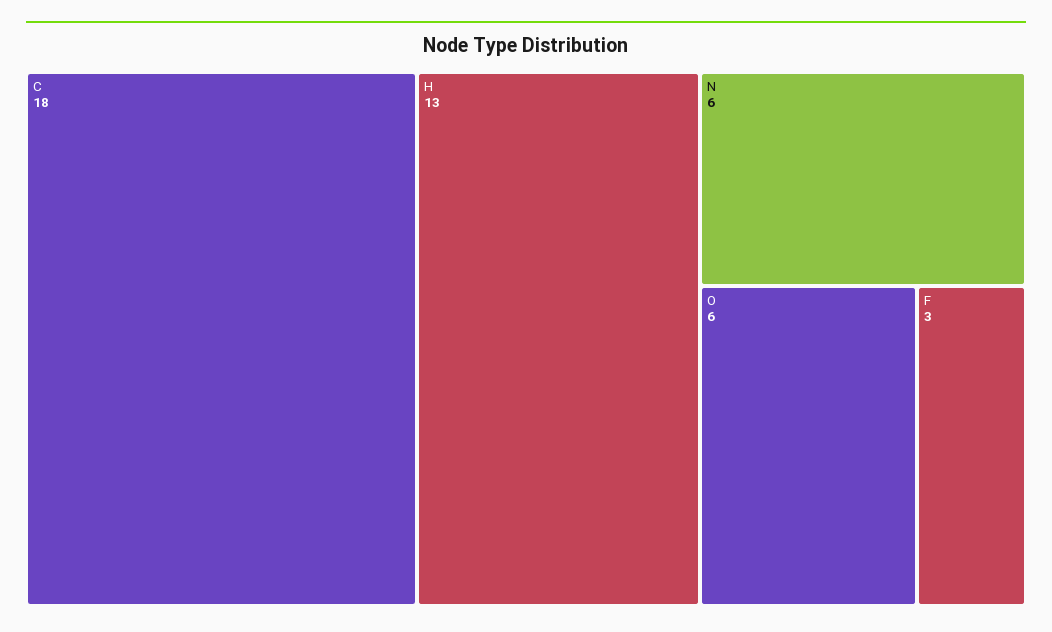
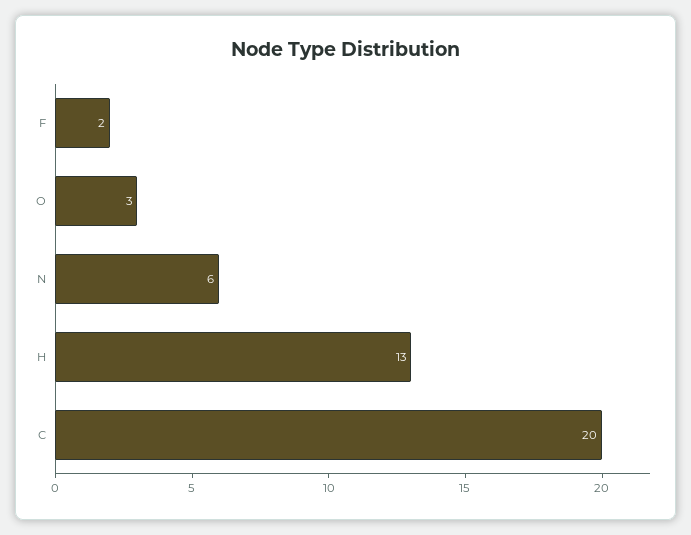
C: 18 -> 20
O: 6 -> 3
F: 3 -> 2

